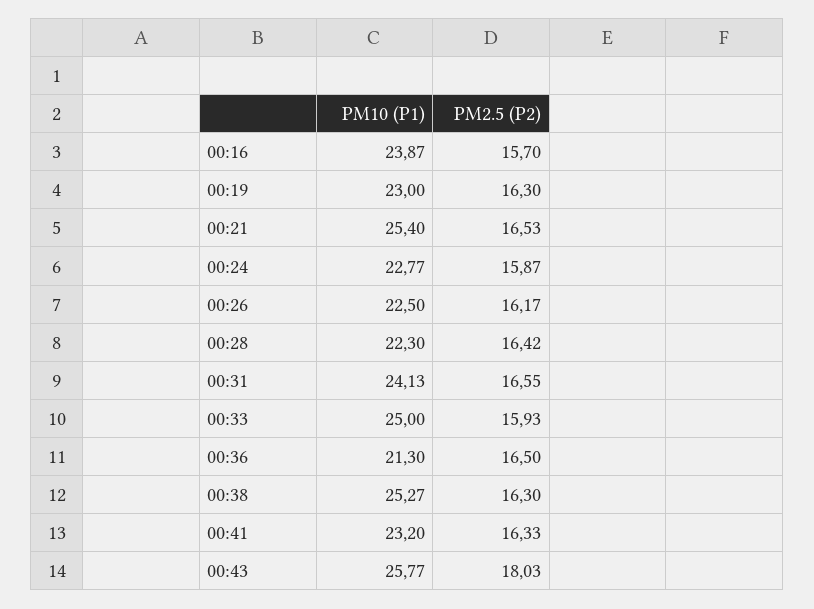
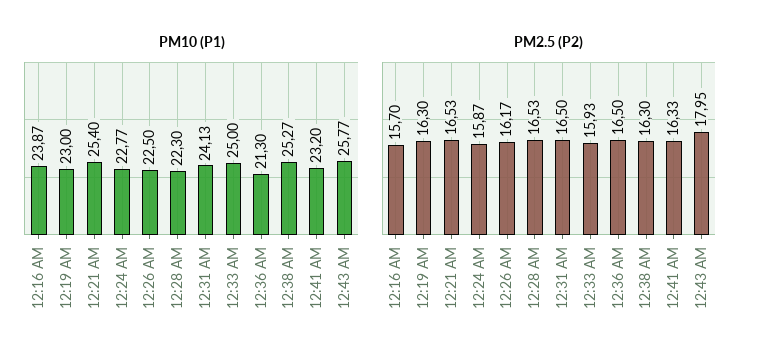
PM2.5 (P2), 00:28: 16.42 -> 16.53
PM2.5 (P2), 00:31: 16.55 -> 16.5
PM2.5 (P2), 00:43: 18.03 -> 17.95

